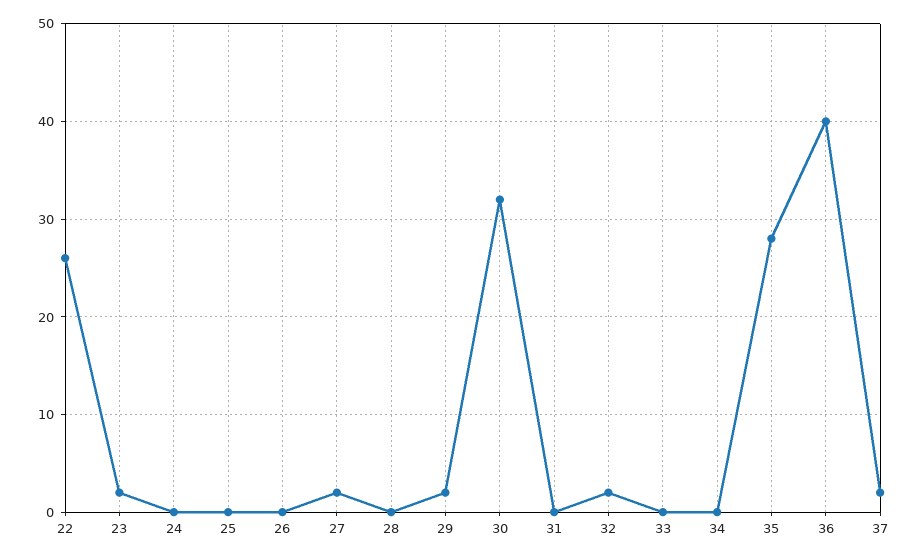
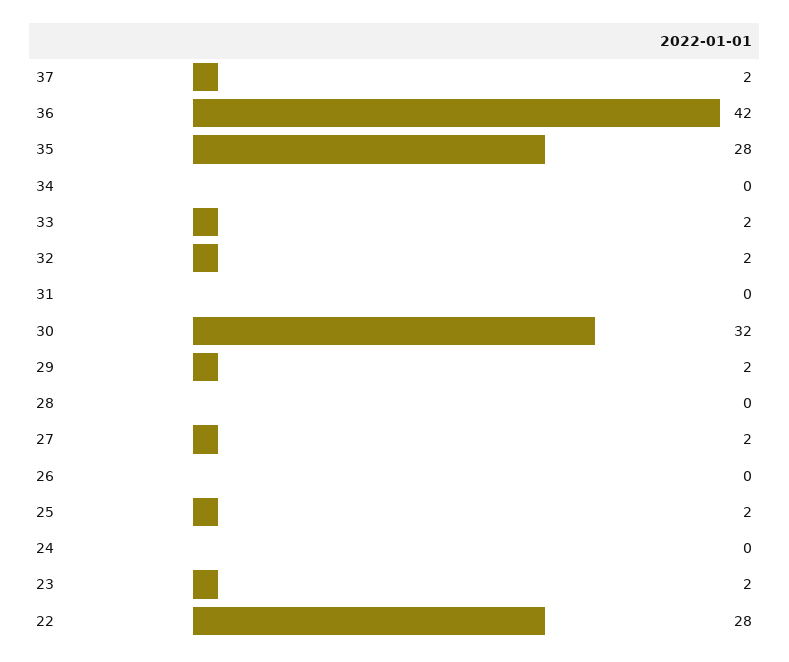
22: 26 -> 28
25: 0 -> 2
33: 0 -> 2
36: 40 -> 42

